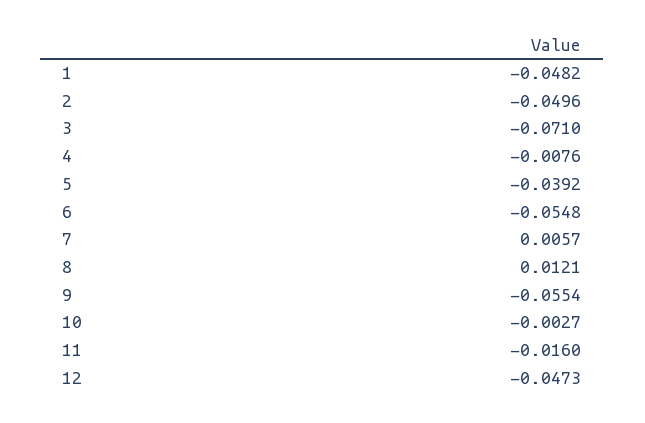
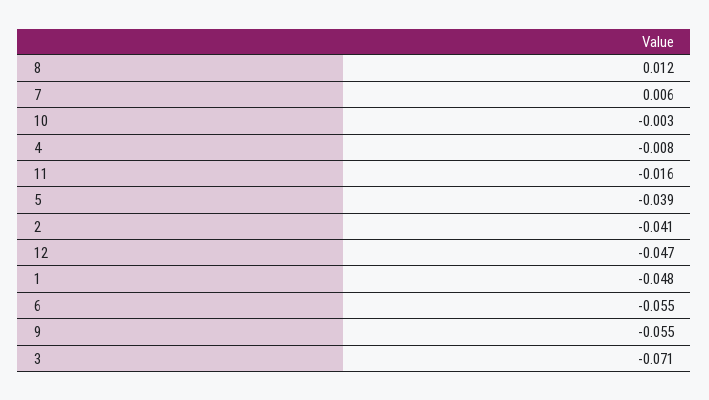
2: -0.0496 -> -0.041

